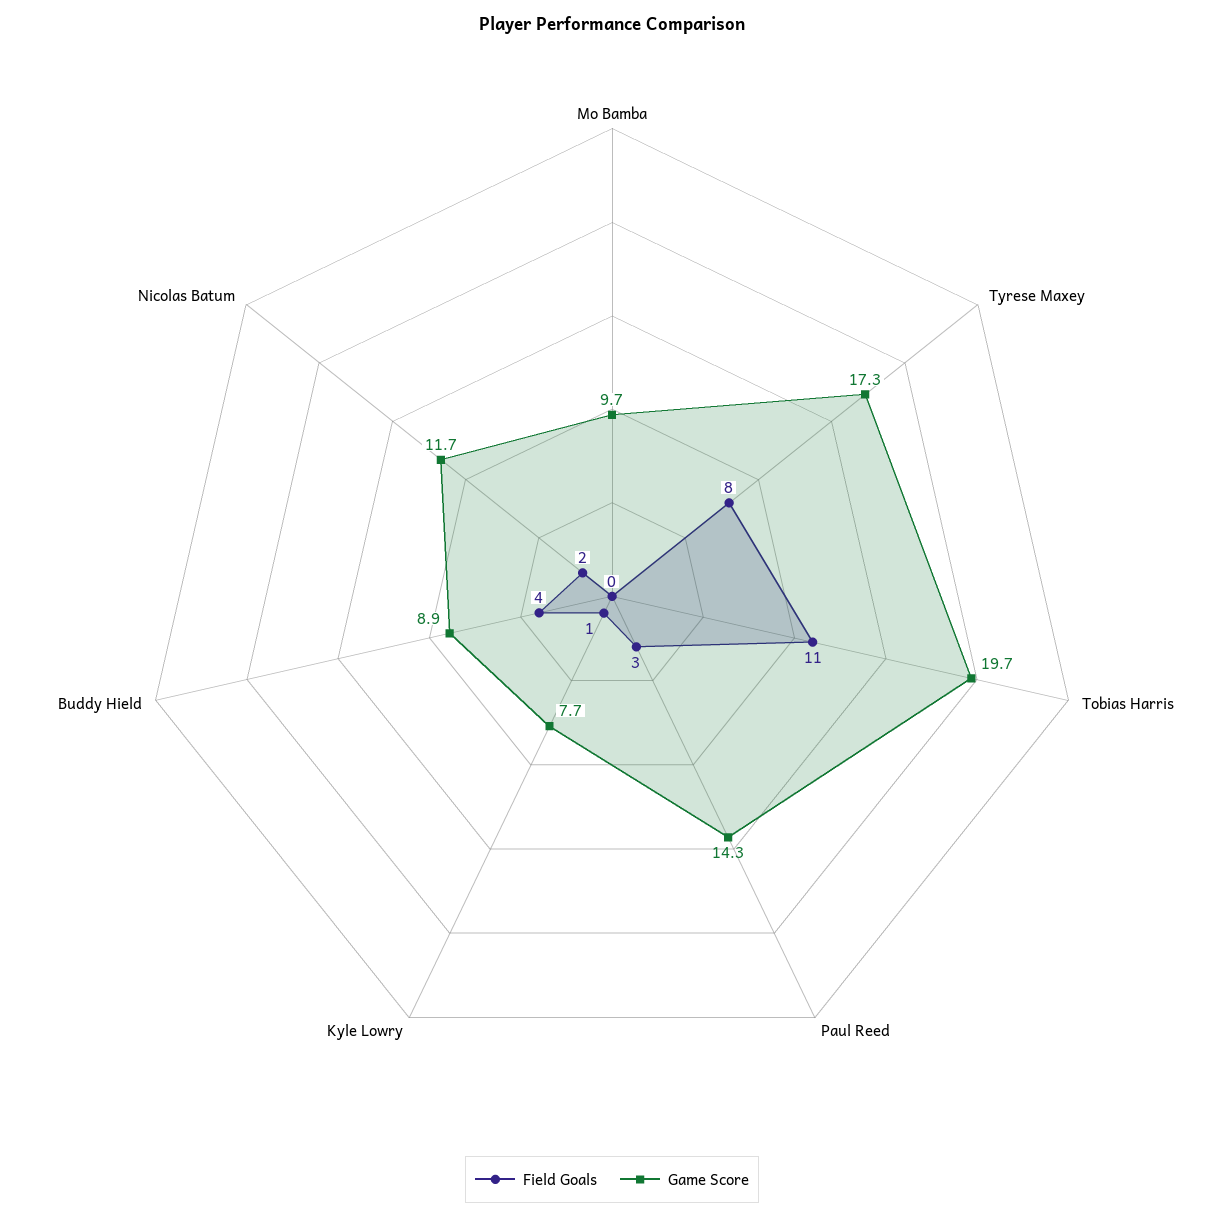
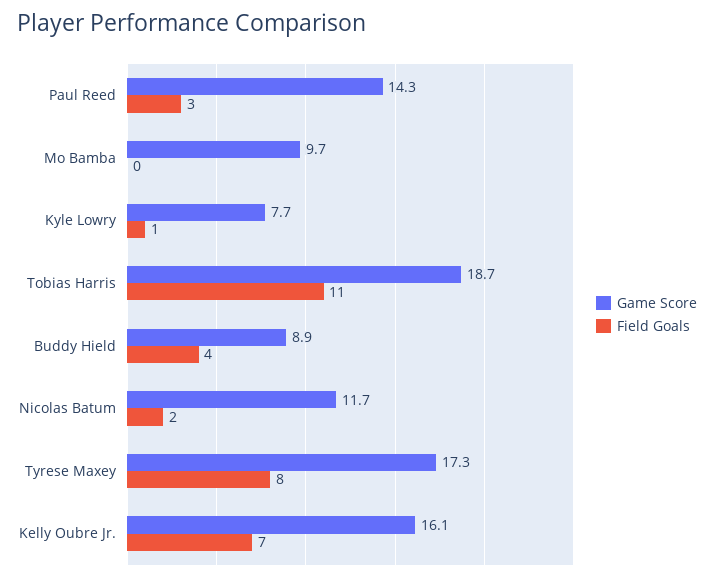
Game Score, Tobias Harris: 19.7 -> 18.7
Game Score, Kelly Oubre Jr.: none -> 16.1
Field Goals, Kelly Oubre Jr.: none -> 7

